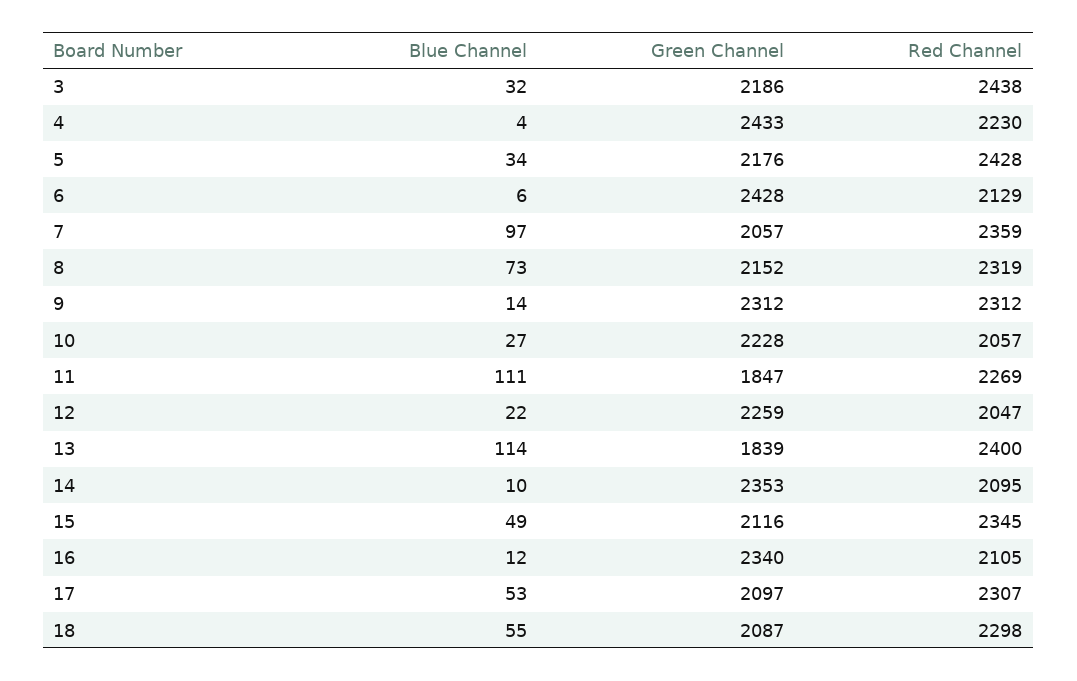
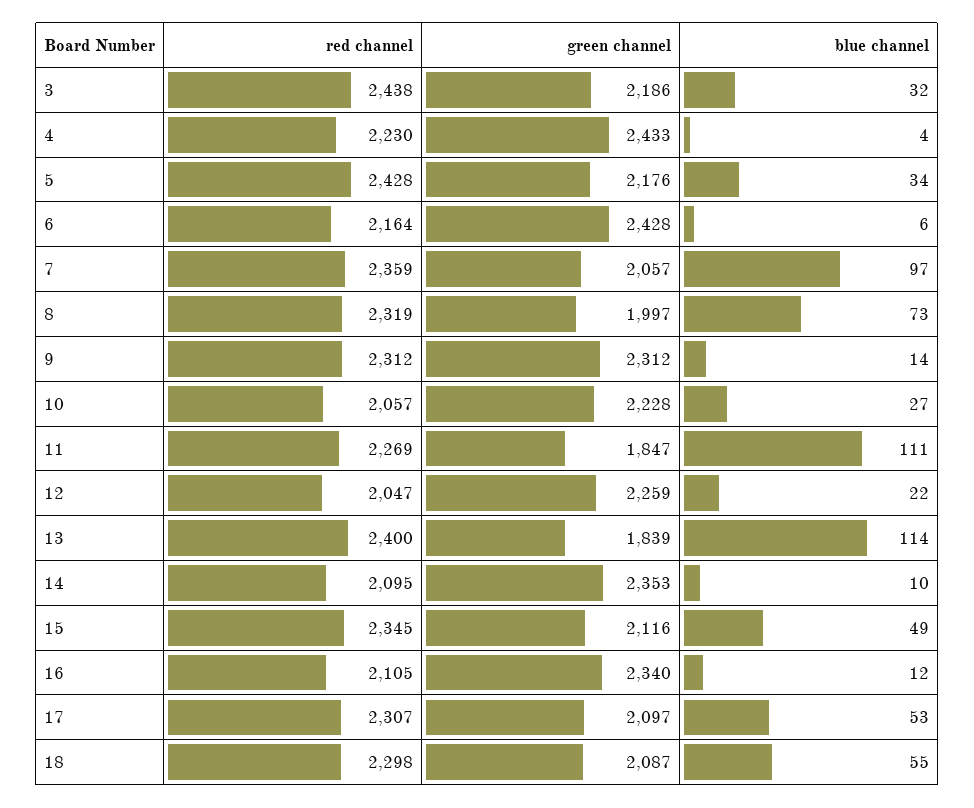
Red Channel, 6: 2129 -> 2164
Green Channel, 8: 2152 -> 1997

